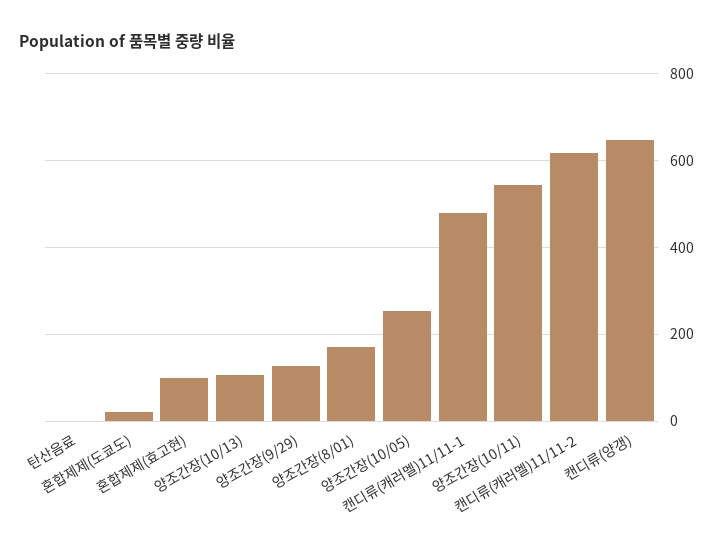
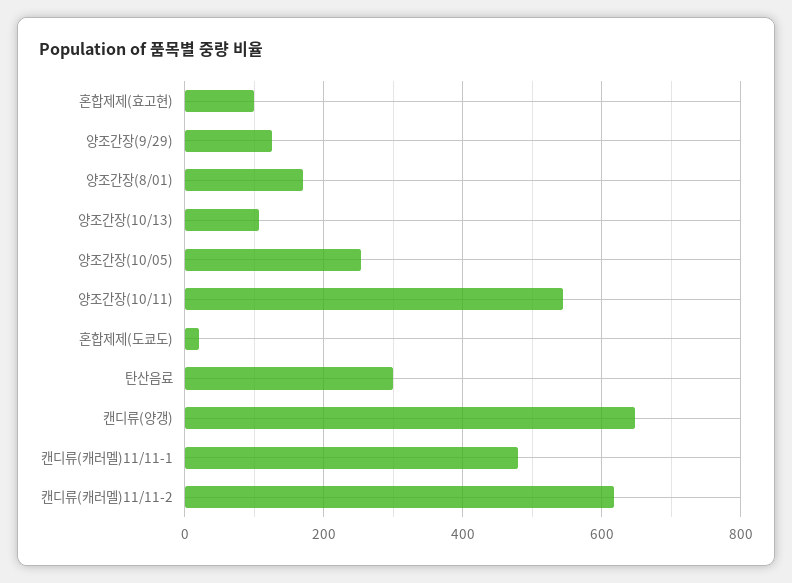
탄산음료: 0 -> 300

